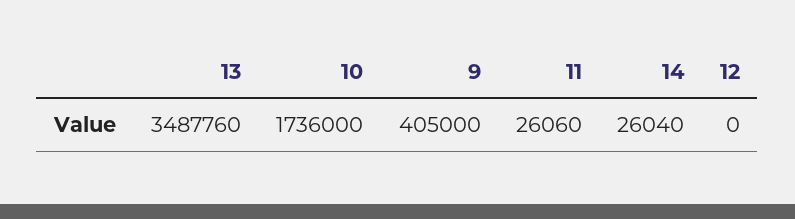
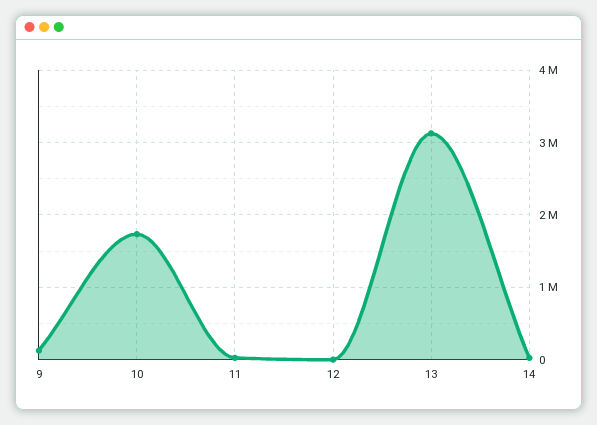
13: 3487760 -> 3100000
9: 405000 -> 100000

